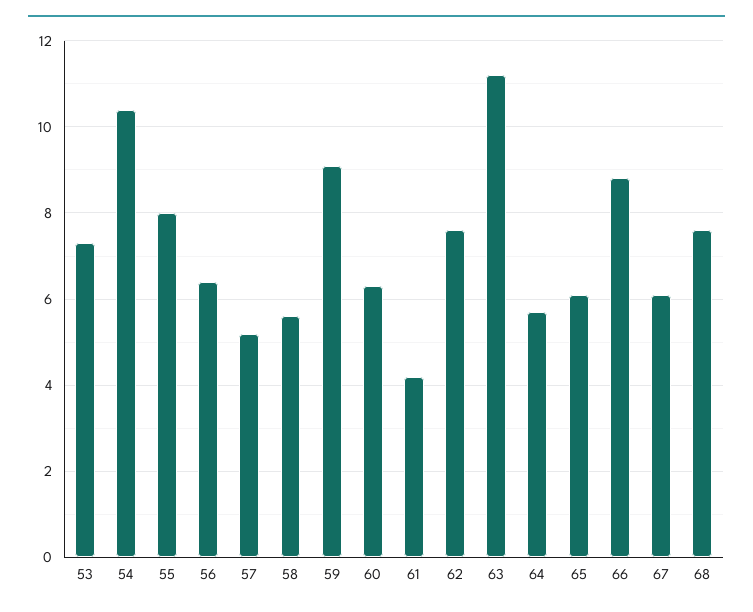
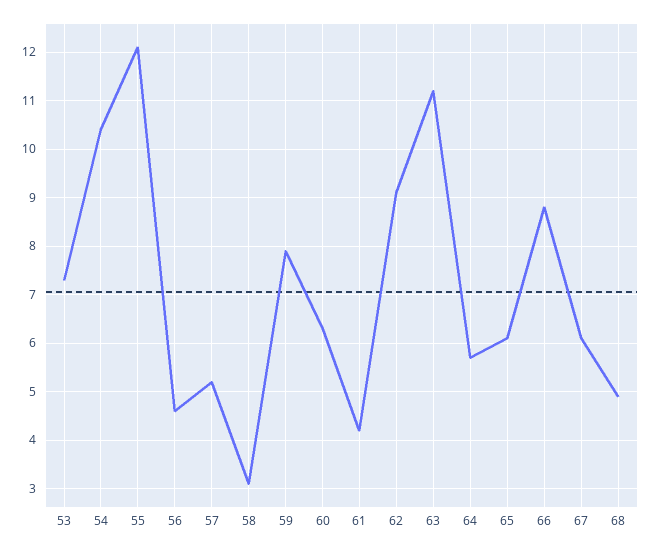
55: 8 -> 12
56: 6.5 -> 4.5
58: 5.5 -> 3
59: 9 -> 8
62: 7.5 -> 9
68: 7.5 -> 5

